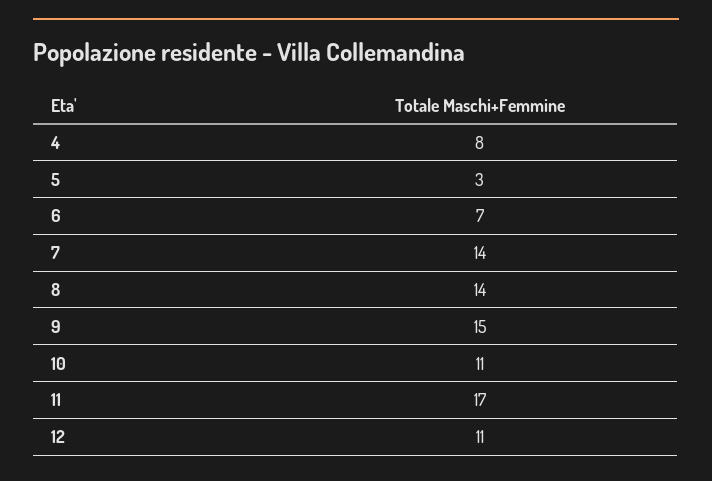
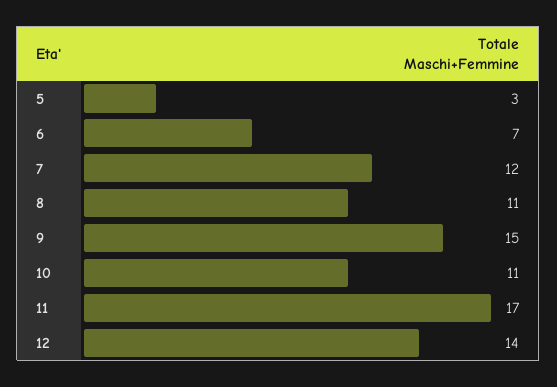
4: 8 -> none
7: 14 -> 12
8: 14 -> 11
12: 11 -> 14

